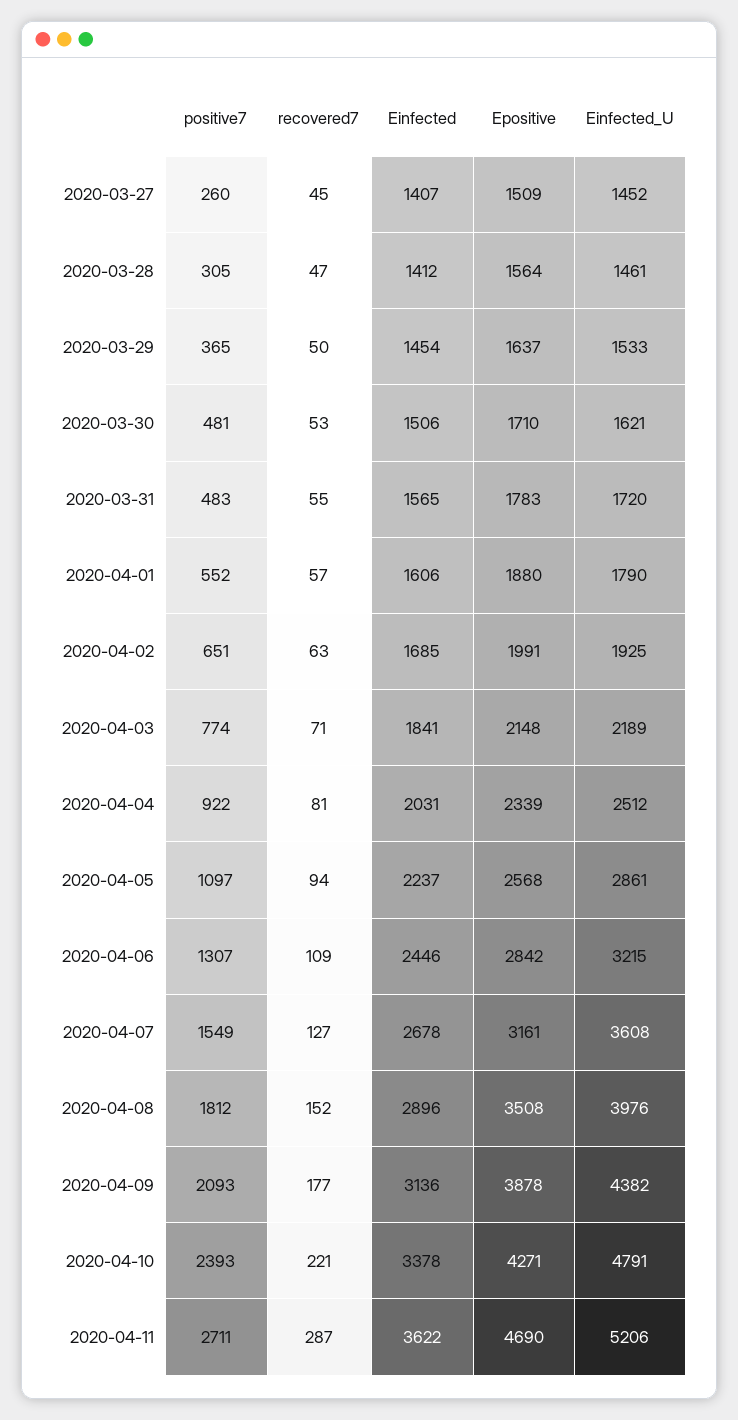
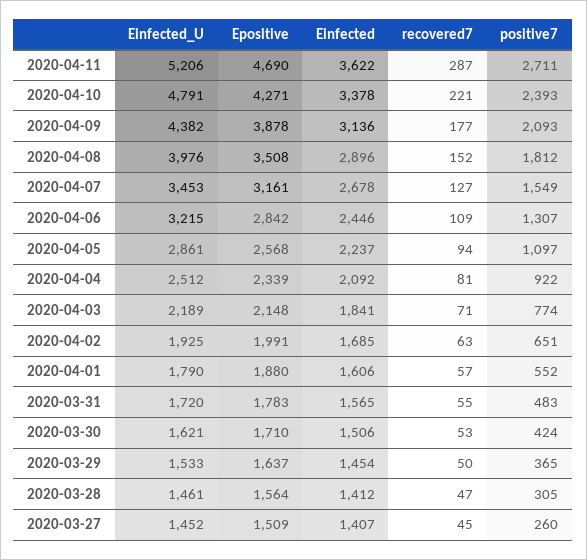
positive7, 2020-03-30: 481 -> 424
Einfected, 2020-04-04: 2031 -> 2092
Einfected_U, 2020-04-07: 3608 -> 3453

